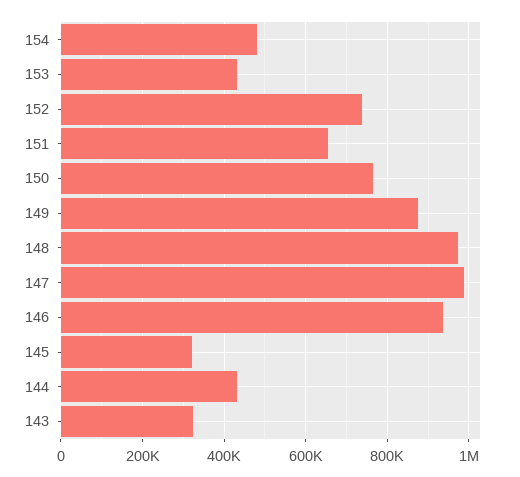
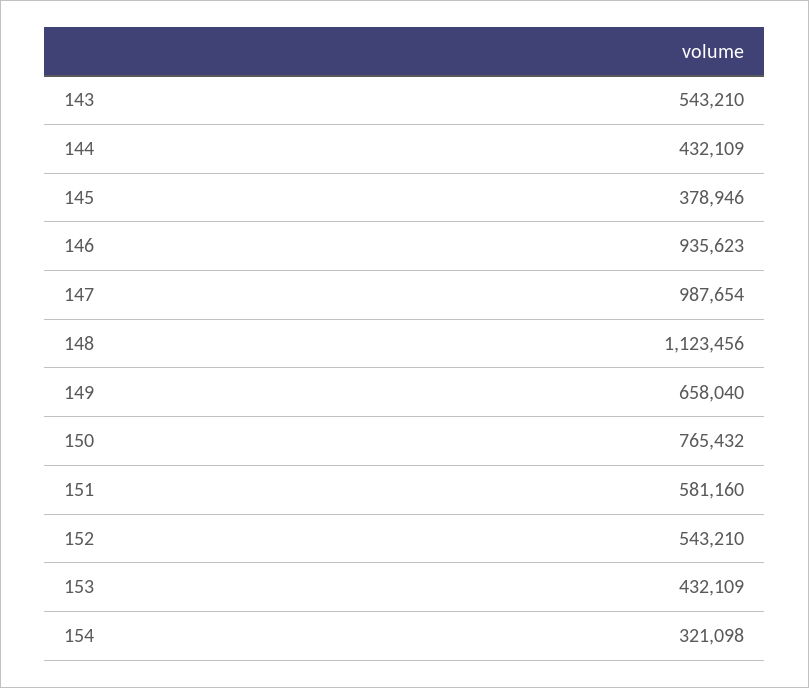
154: 480000 -> 321098
152: 740000 -> 543210
151: 660000 -> 581160
149: 880000 -> 658040
148: 980000 -> 1123456
145: 320000 -> 378946
143: 320000 -> 543210

